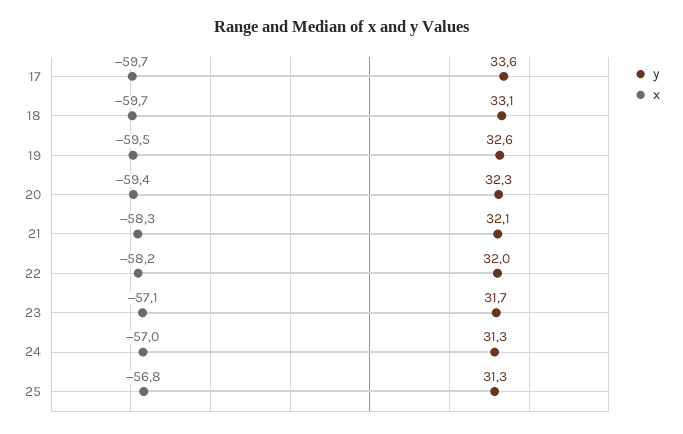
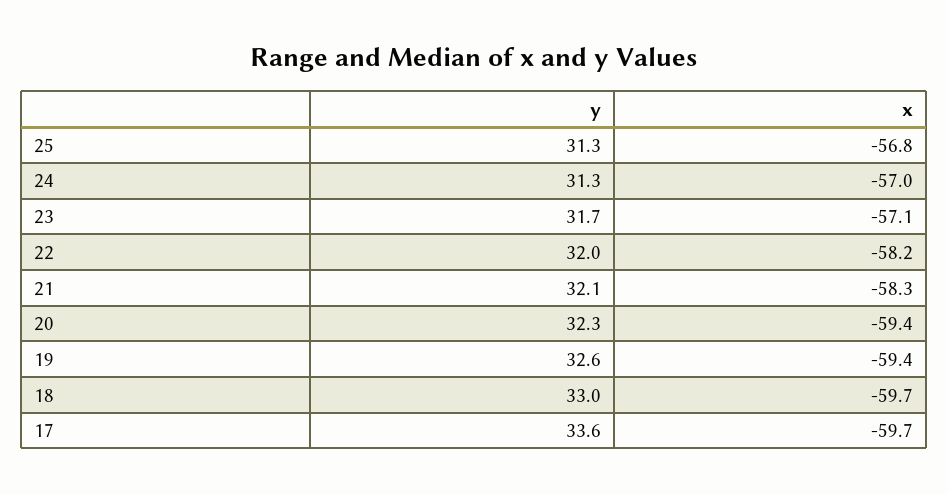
y, 18: 33.1 -> 33
x, 19: -59.5 -> -59.4

